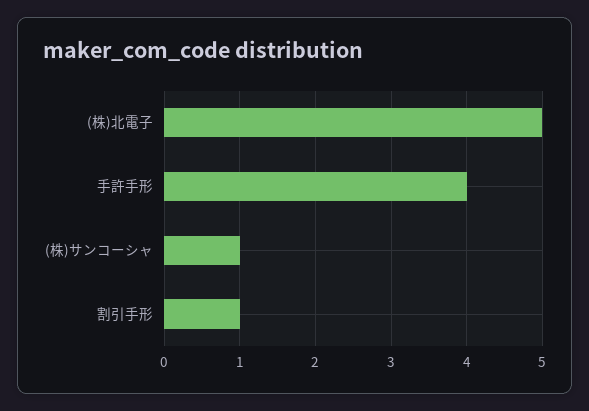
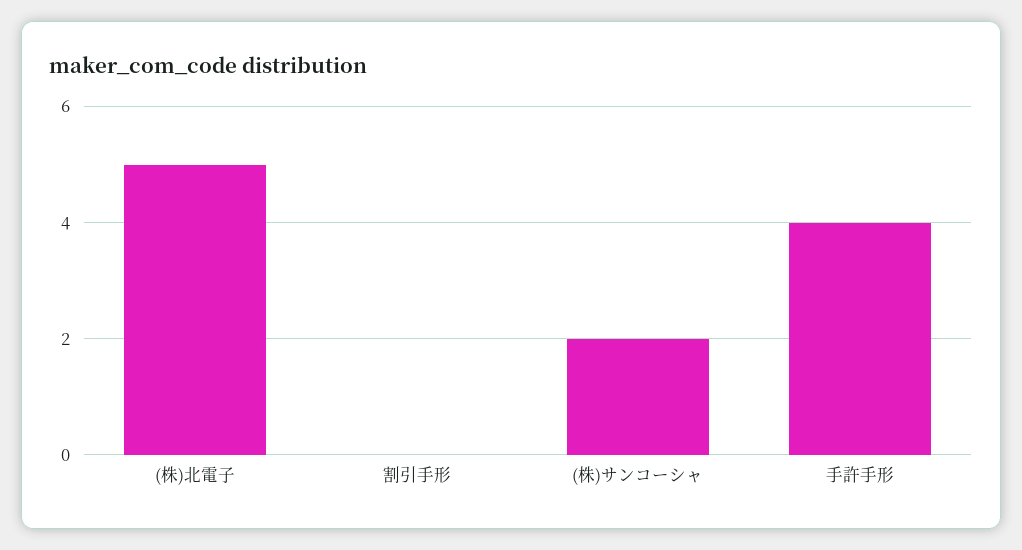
(株)サンコーシャ: 1 -> 2
割引手形: 1 -> 0

